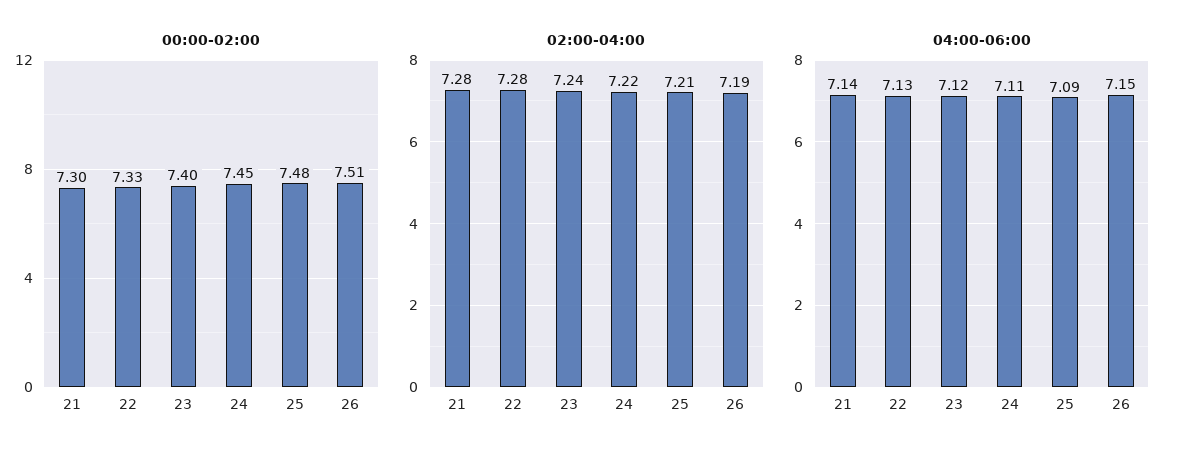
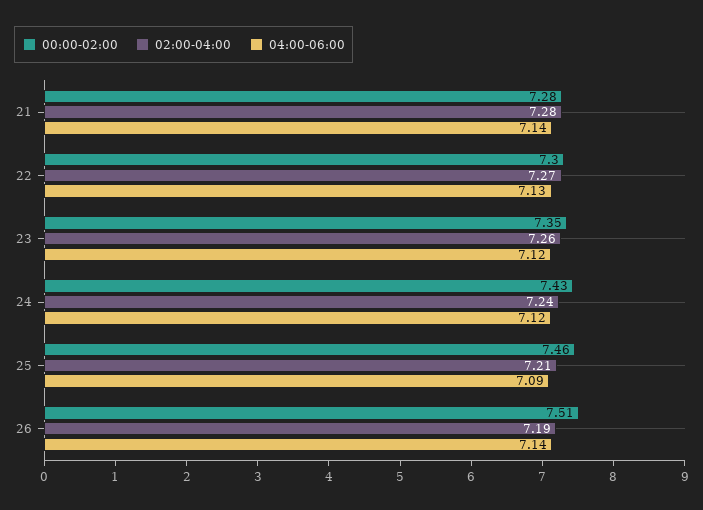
00:00-02:00, 21: 7.3 -> 7.28
00:00-02:00, 22: 7.33 -> 7.3
00:00-02:00, 23: 7.4 -> 7.35
00:00-02:00, 24: 7.45 -> 7.43
00:00-02:00, 25: 7.48 -> 7.46
02:00-04:00, 22: 7.28 -> 7.27
02:00-04:00, 23: 7.24 -> 7.26
02:00-04:00, 24: 7.22 -> 7.24
04:00-06:00, 24: 7.11 -> 7.12
04:00-06:00, 26: 7.15 -> 7.14

